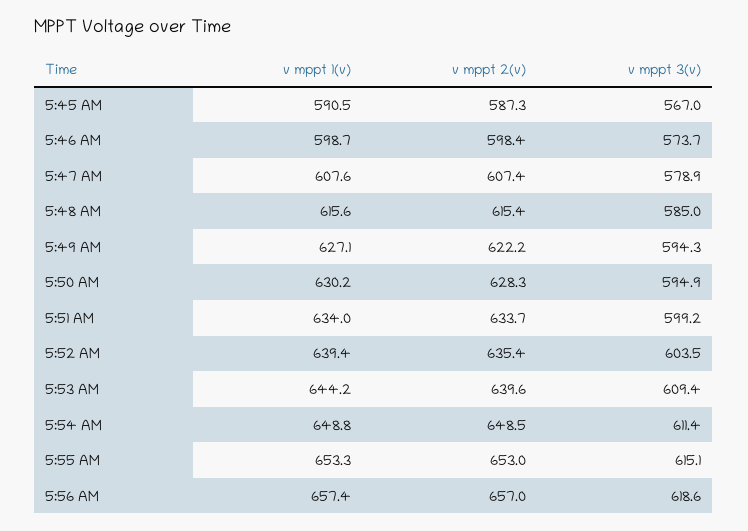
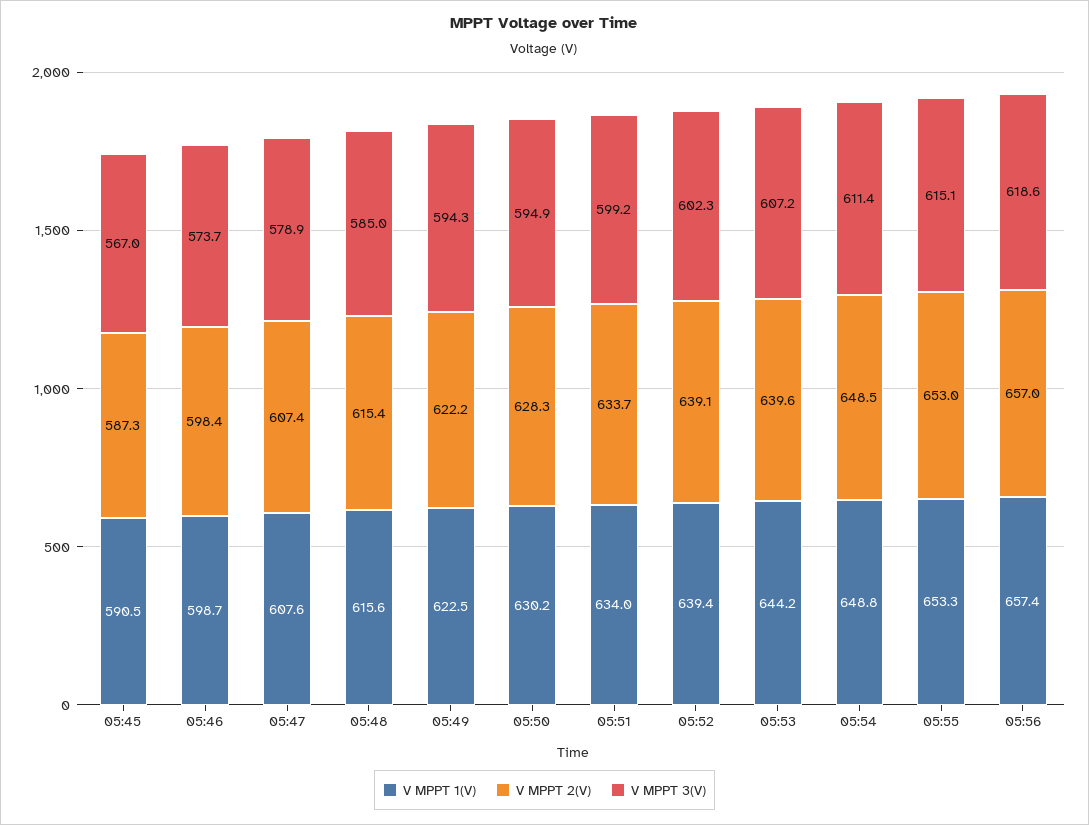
v mppt 1(v), 5:49 AM: 627.1 -> 622.5
v mppt 2(v), 5:52 AM: 635.4 -> 639.1
v mppt 3(v), 5:52 AM: 603.5 -> 602.3
v mppt 3(v), 5:53 AM: 609.4 -> 607.2

